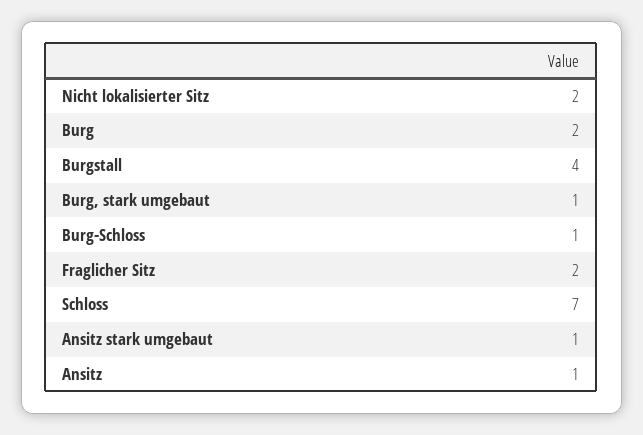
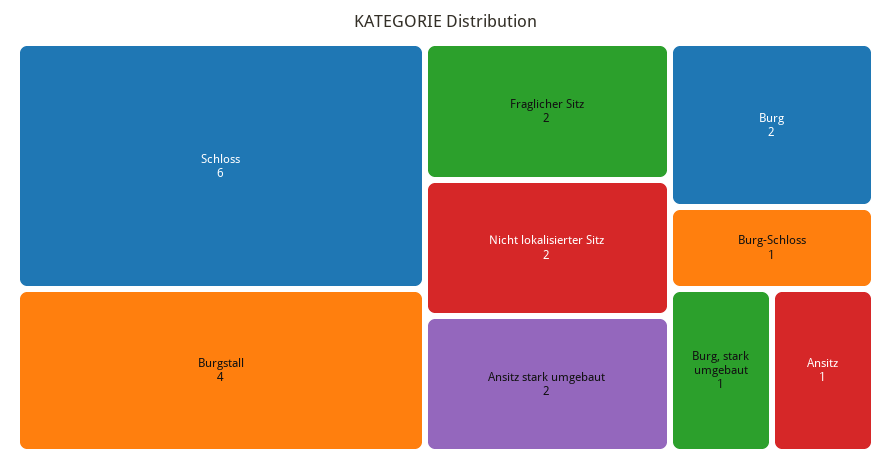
Schloss: 7 -> 6
Ansitz stark umgebaut: 1 -> 2

